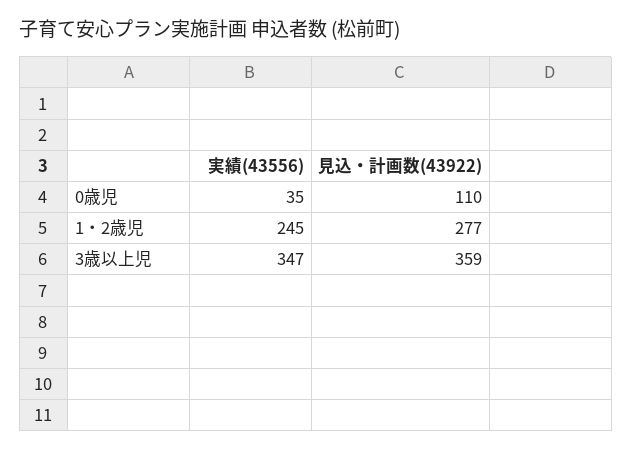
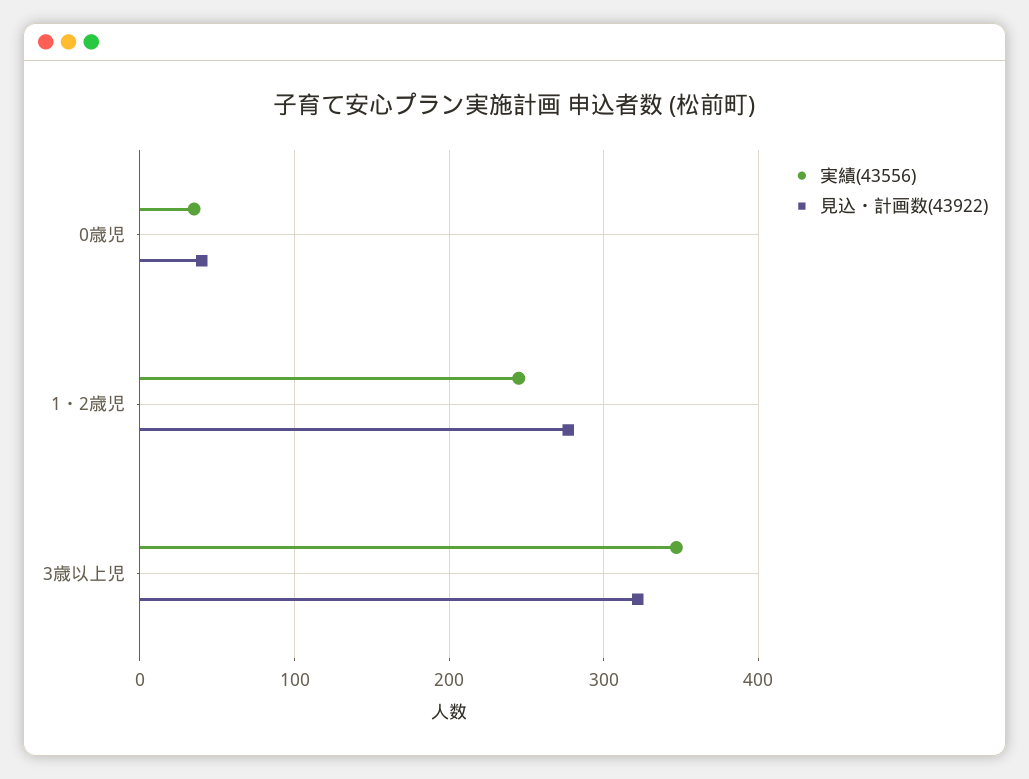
見込・計画数(43922), 0歳児: 110 -> 40
見込・計画数(43922), 3歳以上児: 359 -> 320

